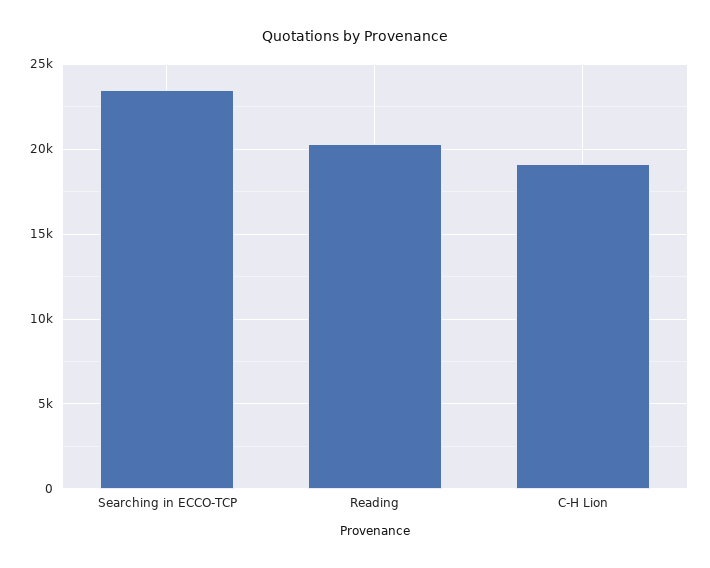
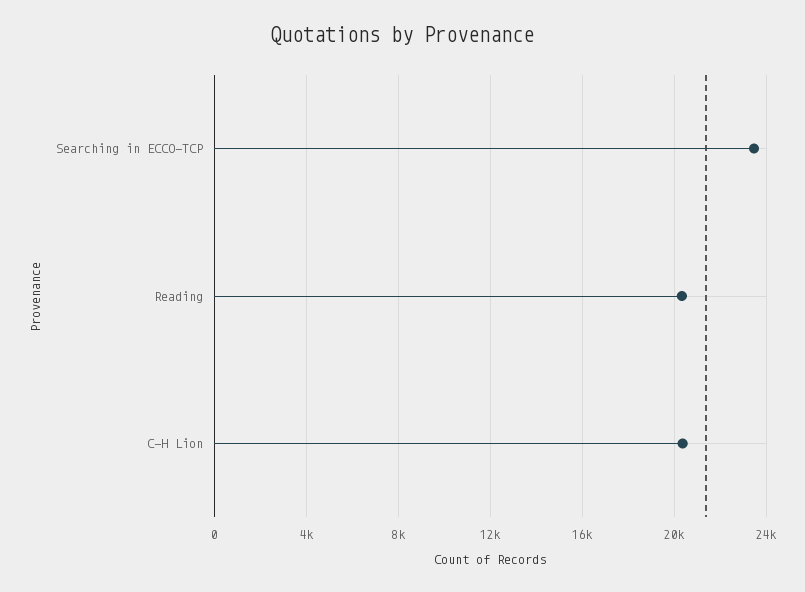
C-H Lion: 19000 -> 20500

